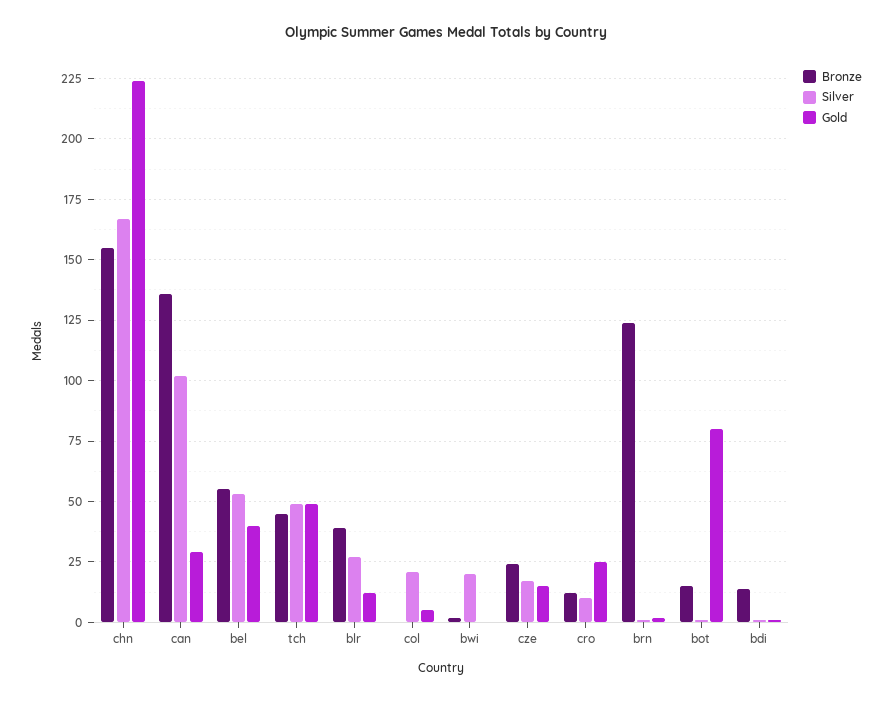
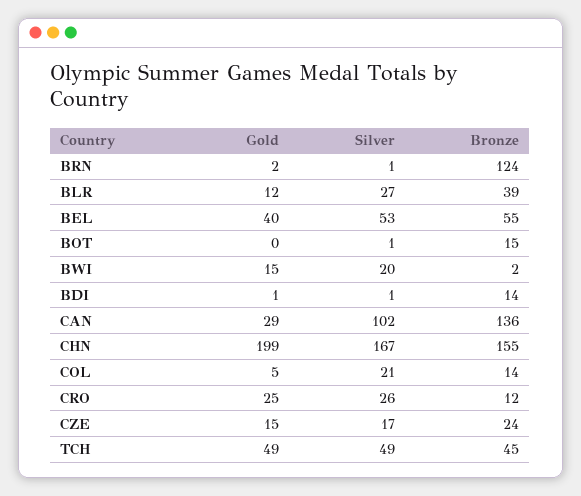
Gold, chn: 225 -> 199
Bronze, col: 0 -> 14
Gold, bwi: 0 -> 15
Silver, cro: 10 -> 26
Gold, bot: 80 -> 0

